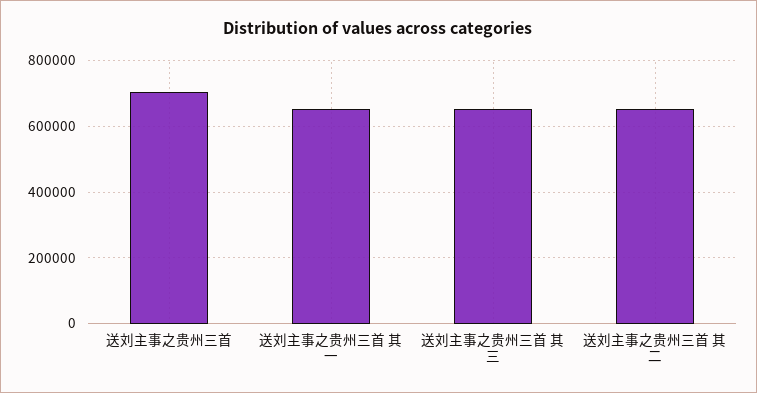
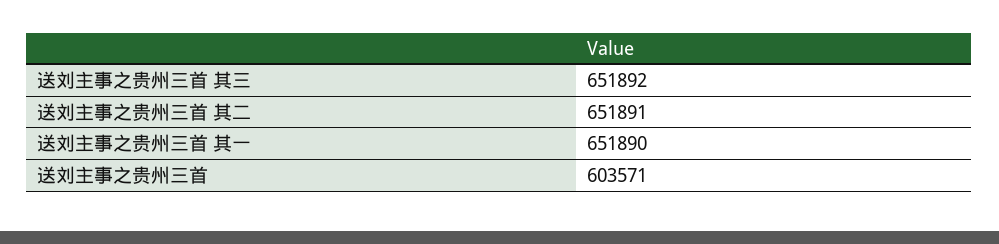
送刘主事之贵州三首: 700000 -> 603571

